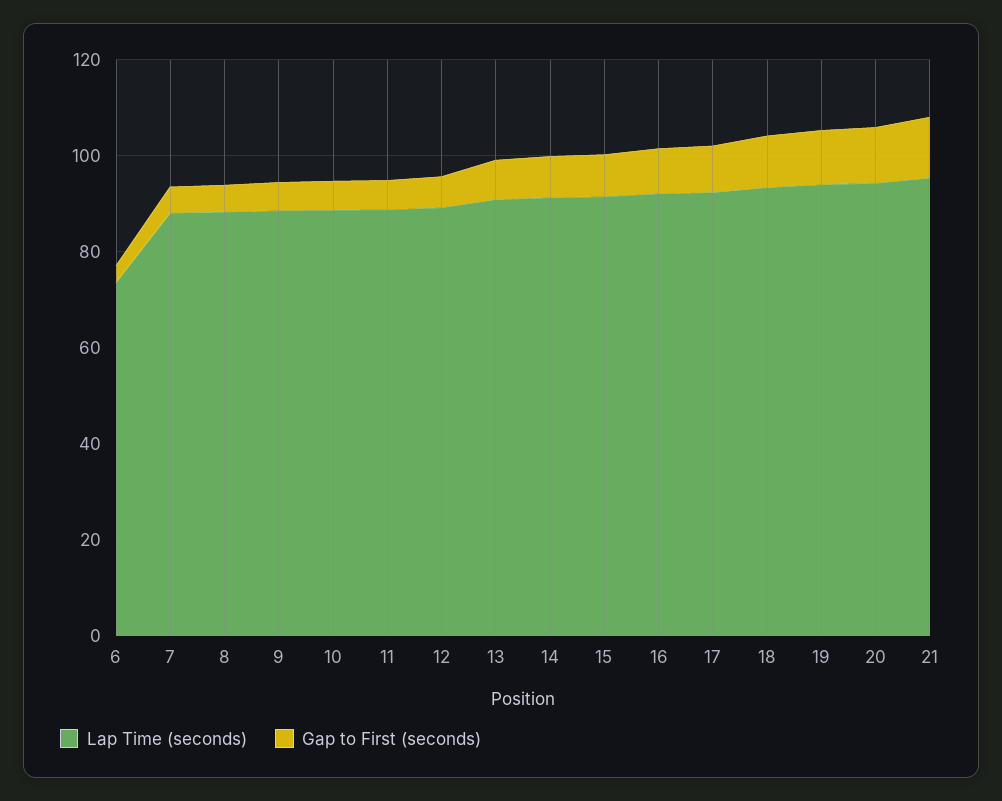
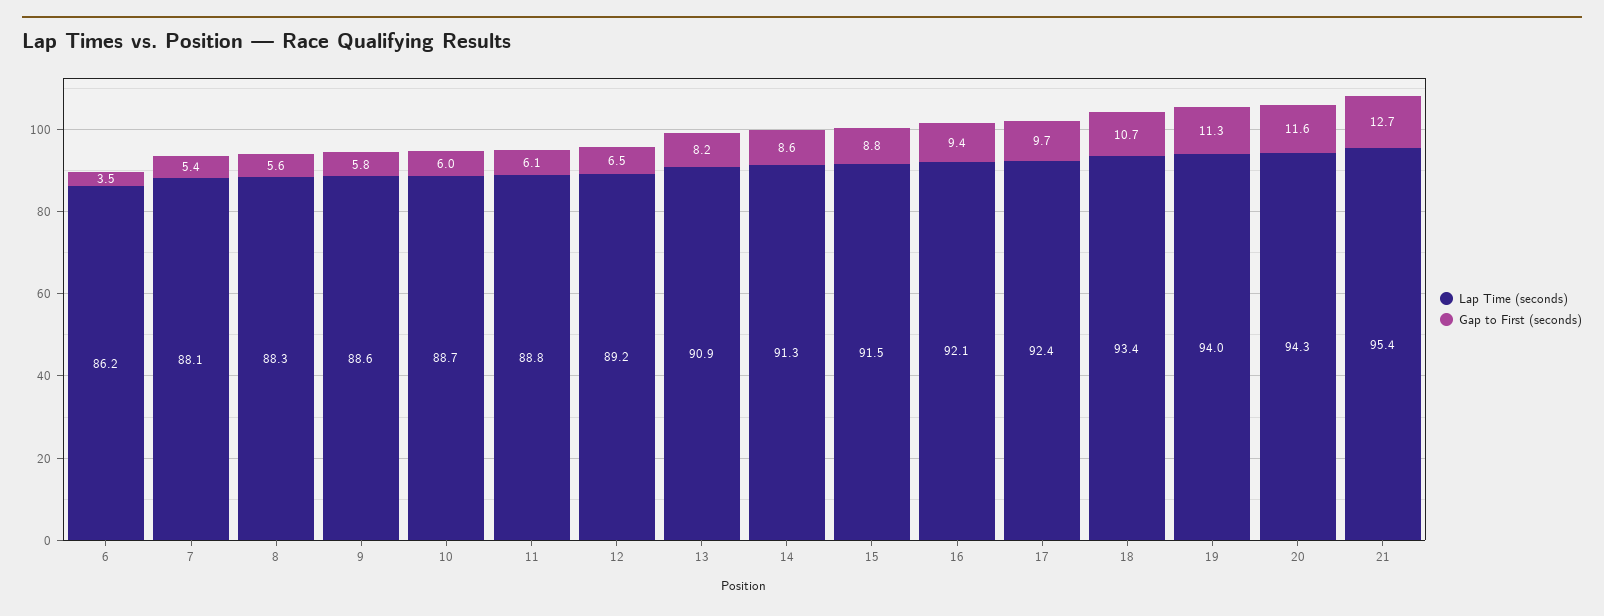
Lap Time (seconds), 6: 75 -> 86.2

